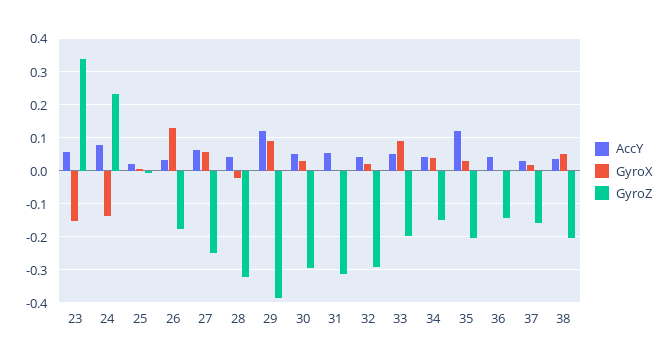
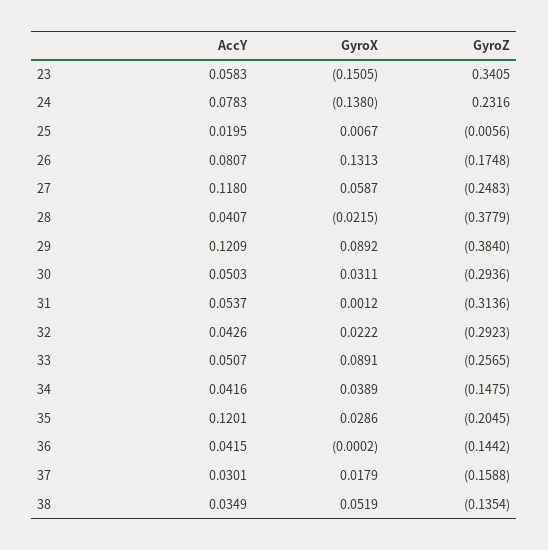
AccY, 26: 0.04 -> 0.0807
AccY, 27: 0.06 -> 0.118
GyroZ, 28: -0.32 -> -0.3779
GyroZ, 33: -0.2 -> -0.2565
GyroZ, 38: -0.2 -> -0.1354

